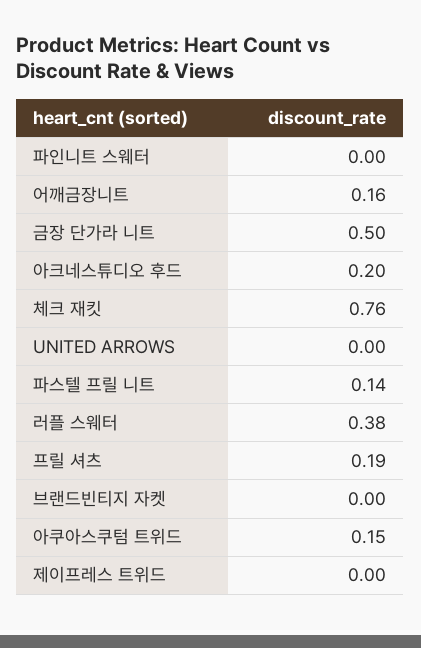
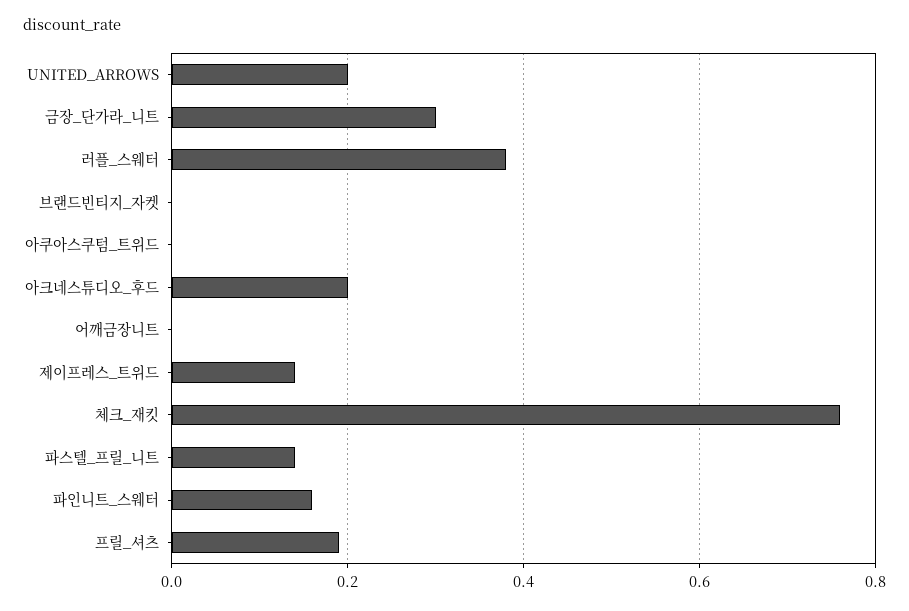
파인니트 스웨터: 0 -> 0.15
어깨금장니트: 0.16 -> 0
금장 단가라 니트: 0.5 -> 0.3
UNITED ARROWS: 0 -> 0.2
아쿠아스쿠텀 트위드: 0.15 -> 0
제이프레스 트위드: 0 -> 0.15

